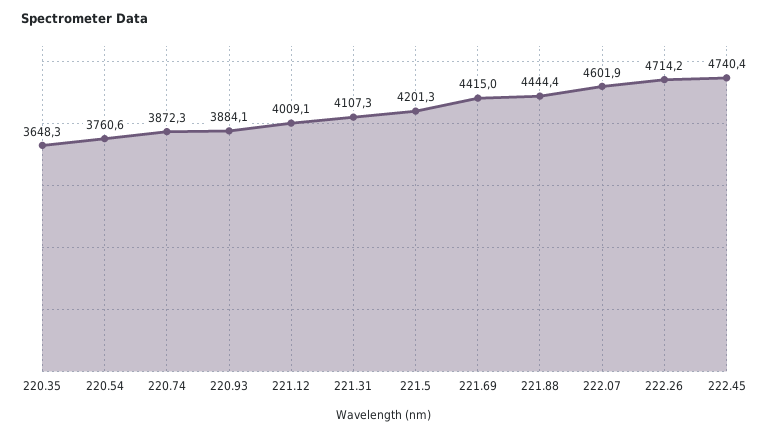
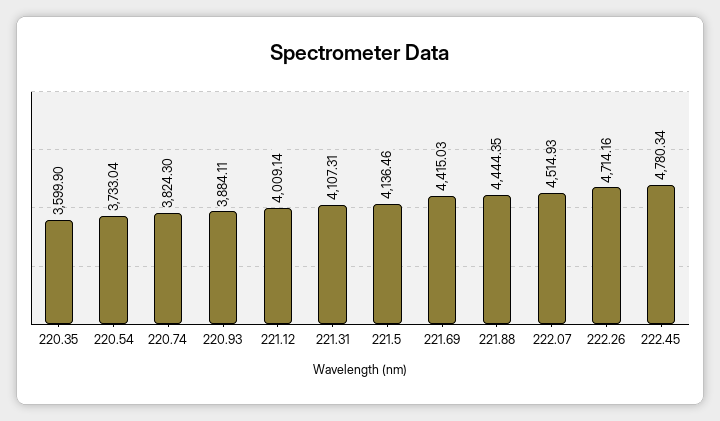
220.35: 3648.3 -> 3599.9
220.54: 3760.6 -> 3733.04
220.74: 3872.3 -> 3824.3
221.5: 4201.3 -> 4136.46
222.07: 4601.9 -> 4514.93
222.45: 4740.4 -> 4780.34

